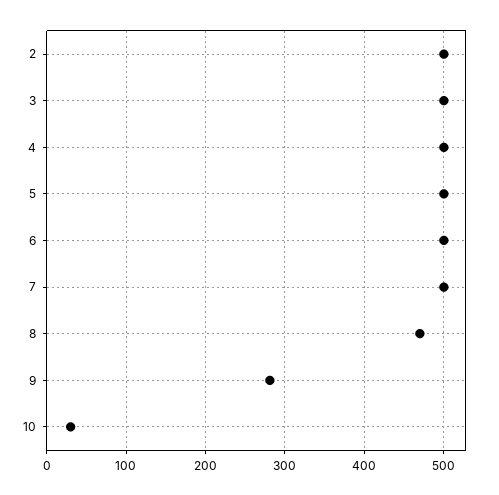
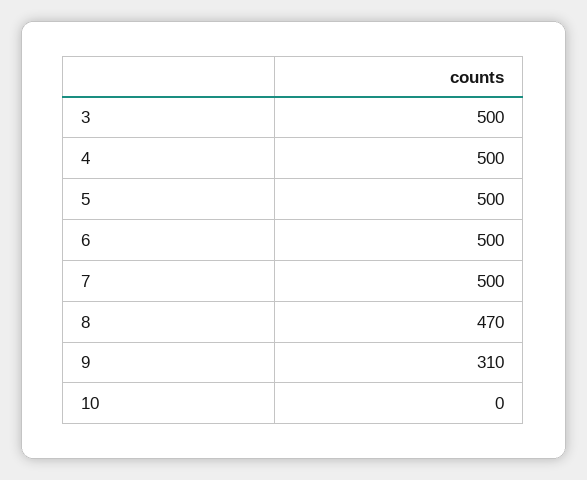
2: 500 -> none
9: 280 -> 310
10: 30 -> 0

